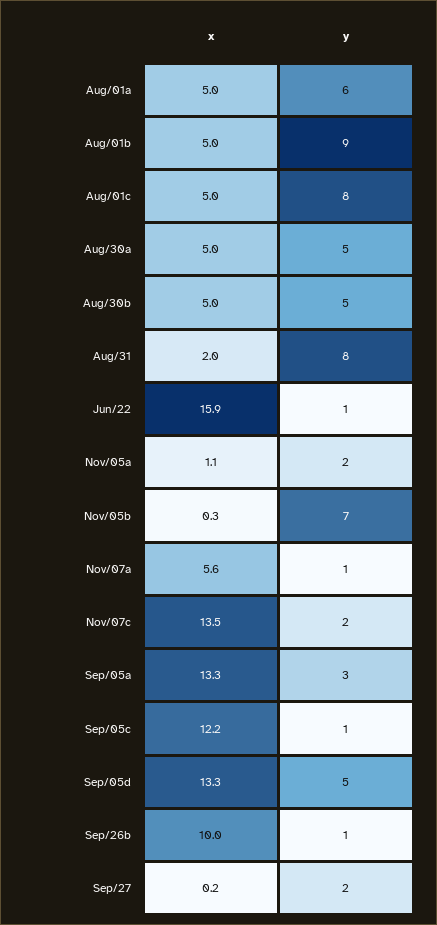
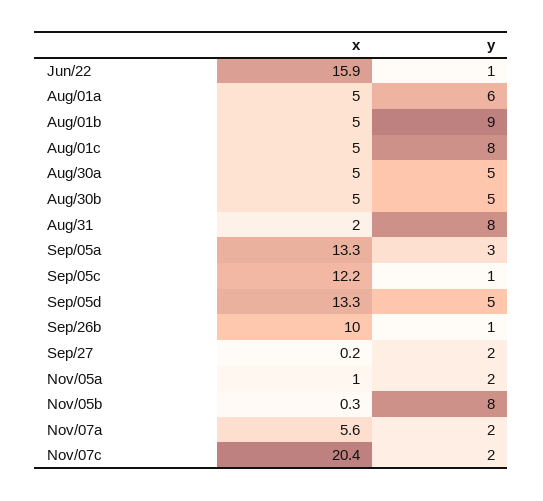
x, Nov/05a: 1.1 -> 1
y, Nov/05b: 7 -> 8
y, Nov/07a: 1 -> 2
x, Nov/07c: 13.5 -> 20.4

